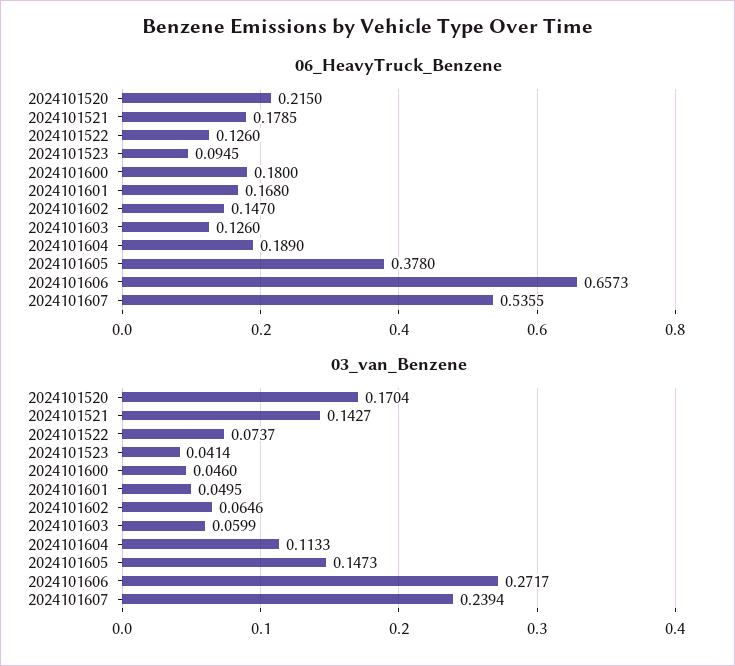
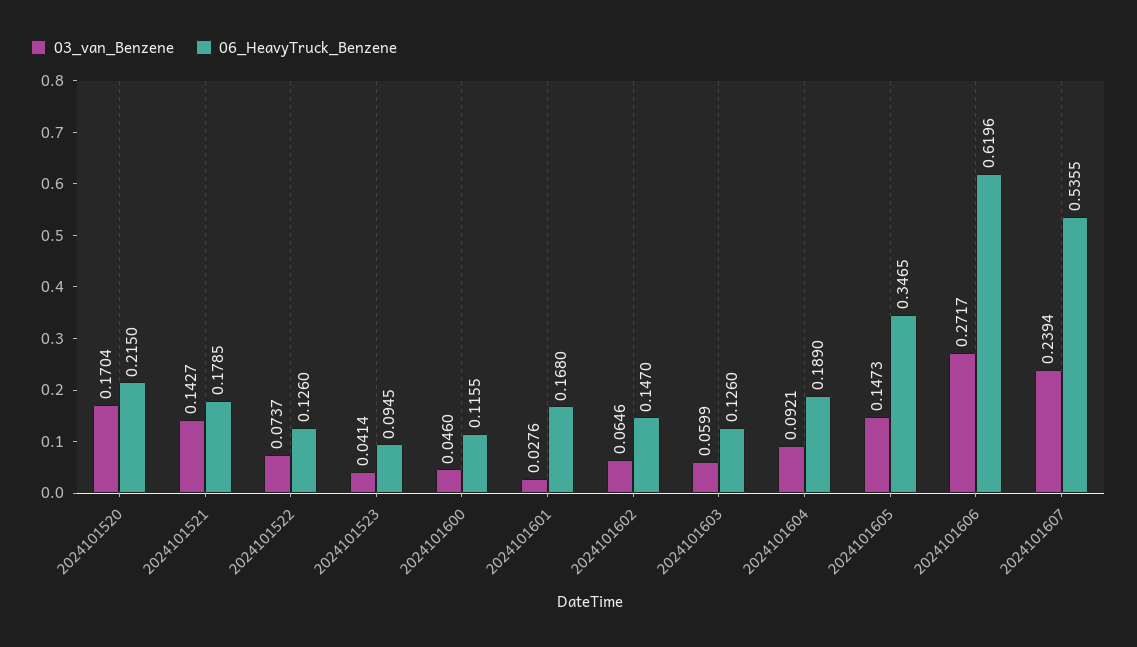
06_HeavyTruck_Benzene, 2024101600: 0.18 -> 0.1155
06_HeavyTruck_Benzene, 2024101605: 0.378 -> 0.3465
06_HeavyTruck_Benzene, 2024101606: 0.6573 -> 0.6196
03_van_Benzene, 2024101601: 0.0495 -> 0.0276
03_van_Benzene, 2024101604: 0.1133 -> 0.0921

